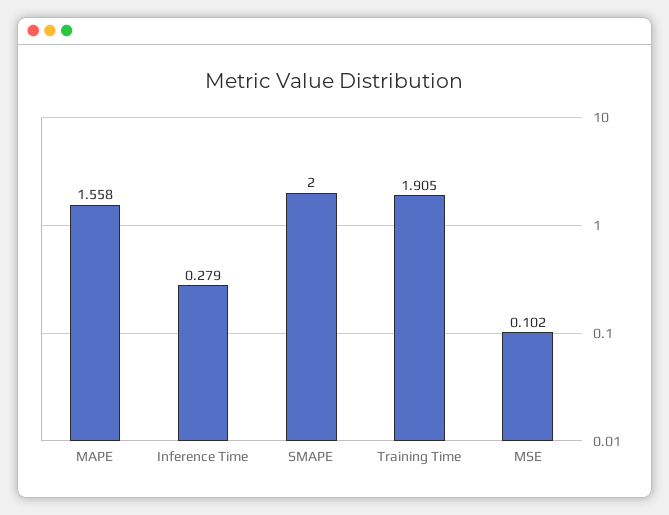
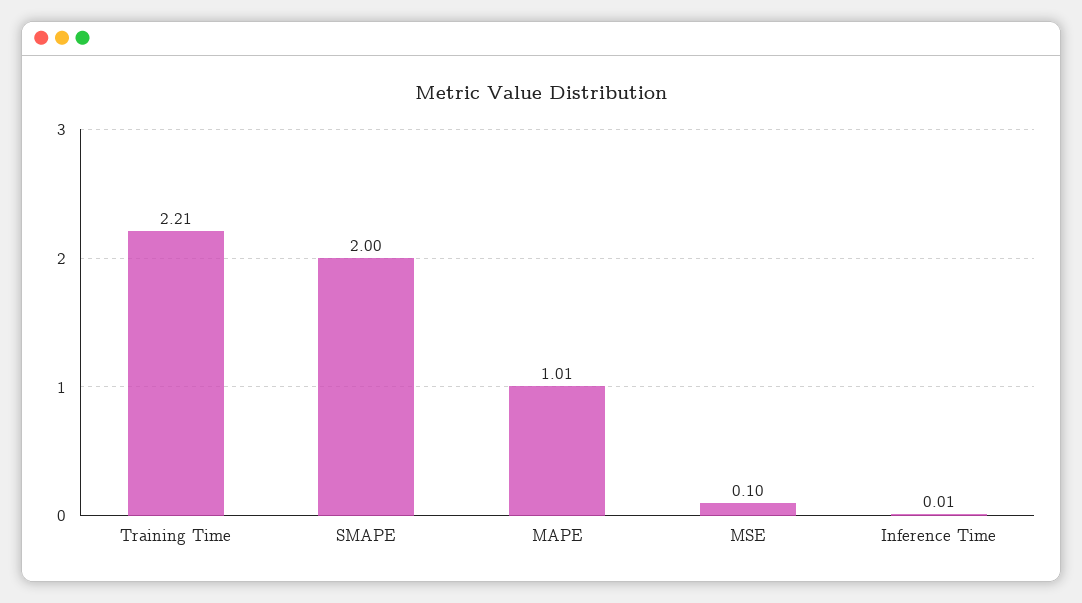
MAPE: 1.558 -> 1.01
Inference Time: 0.279 -> 0.01
Training Time: 1.905 -> 2.21

